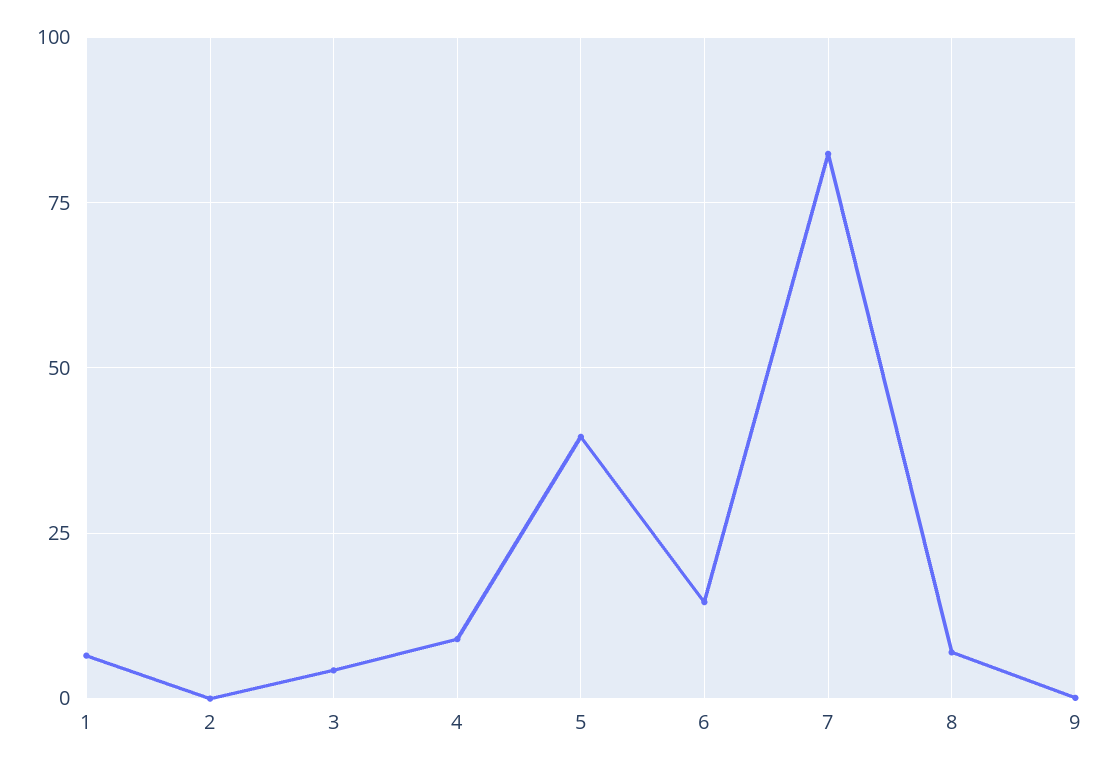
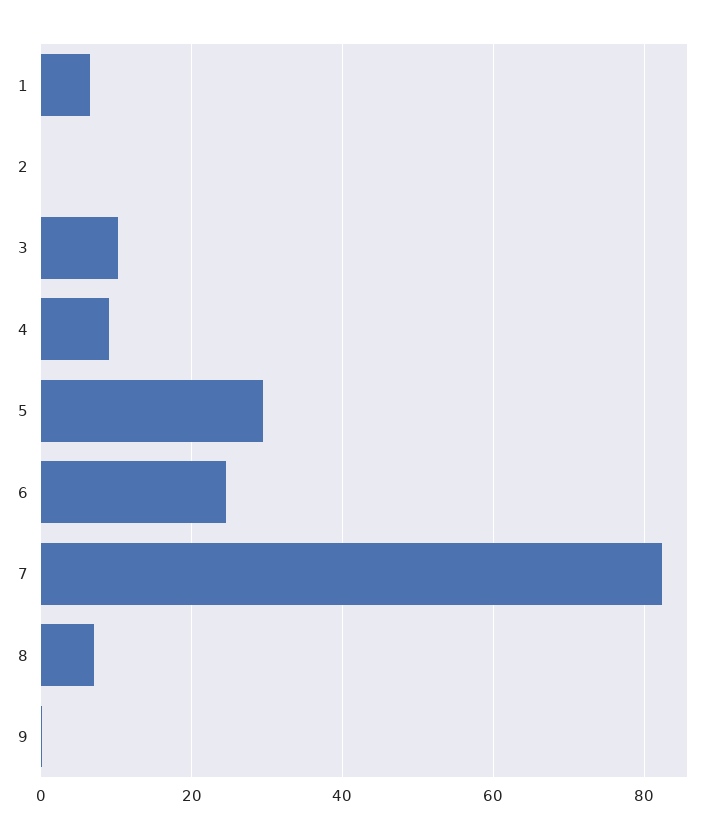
3: 5 -> 10
5: 40 -> 30
6: 15 -> 24

